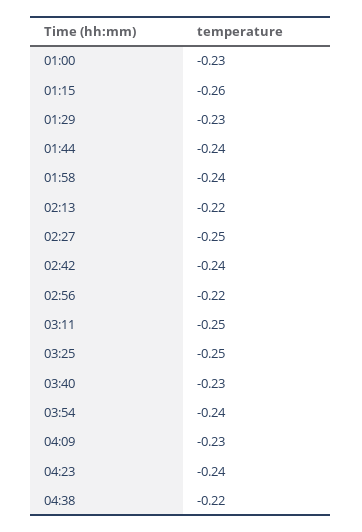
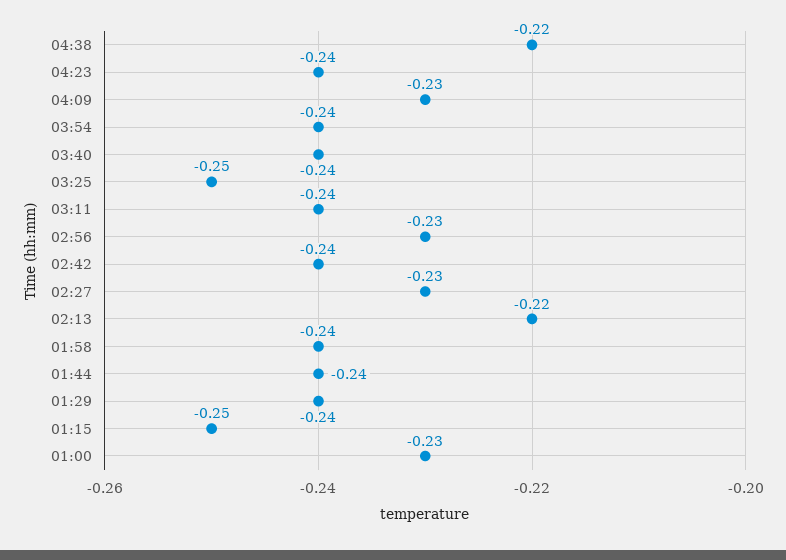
01:15: -0.26 -> -0.25
01:29: -0.23 -> -0.24
02:27: -0.25 -> -0.23
02:56: -0.22 -> -0.23
03:11: -0.25 -> -0.24
03:40: -0.23 -> -0.24

